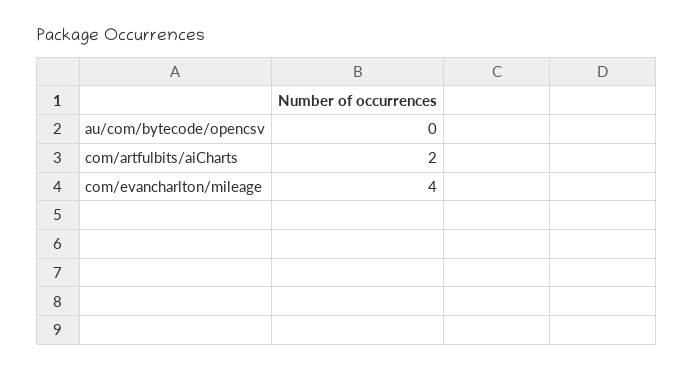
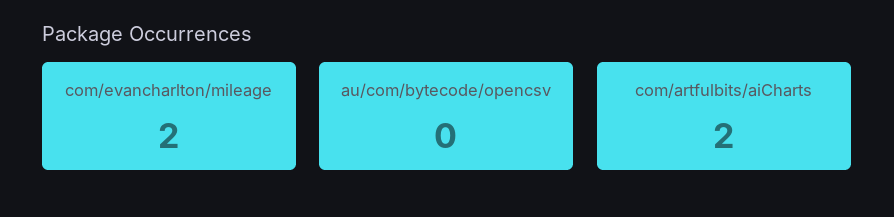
com/evancharlton/mileage: 4 -> 2

